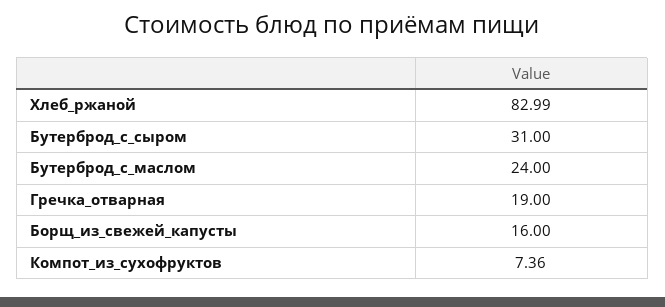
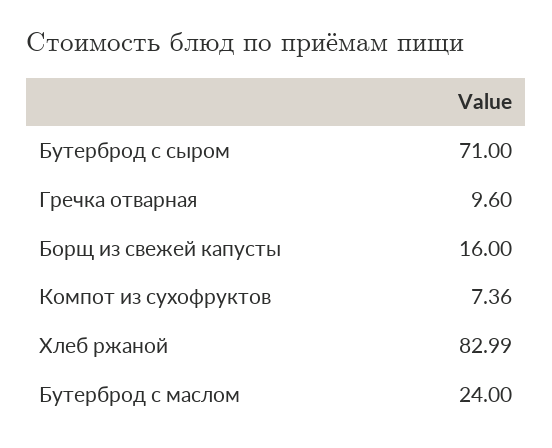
Бутерброд_с_сыром: 31 -> 71
Гречка_отварная: 19 -> 9.6

